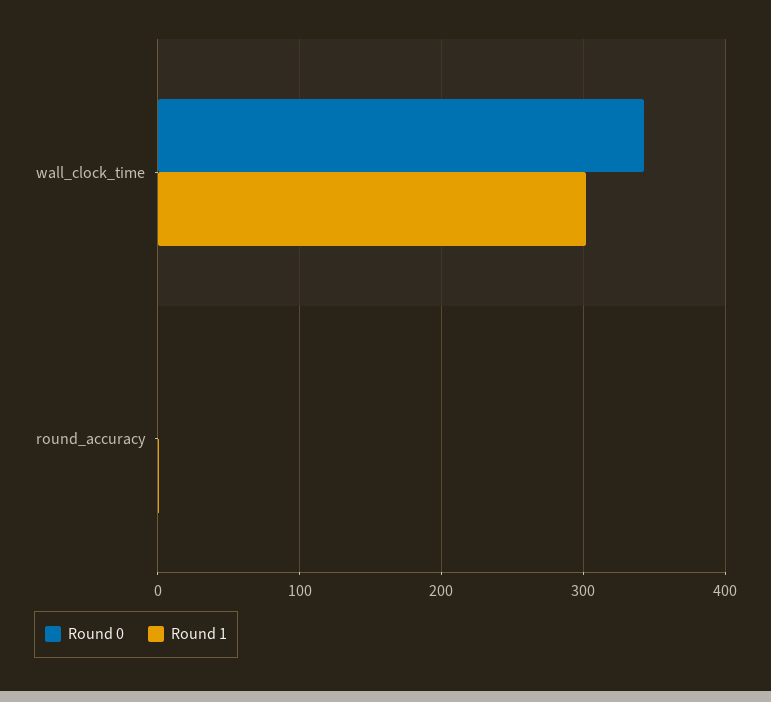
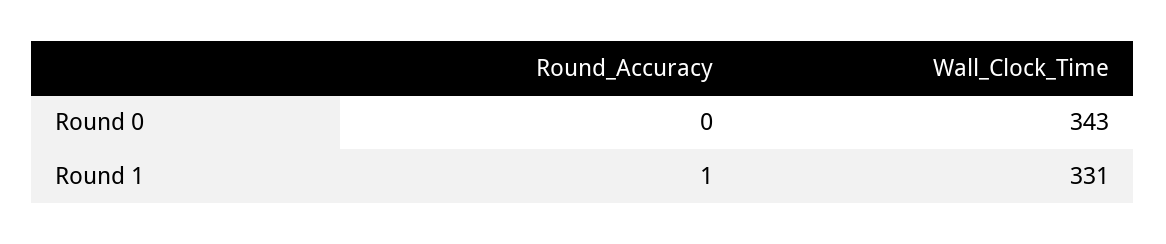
Round 1, wall_clock_time: 300 -> 331

